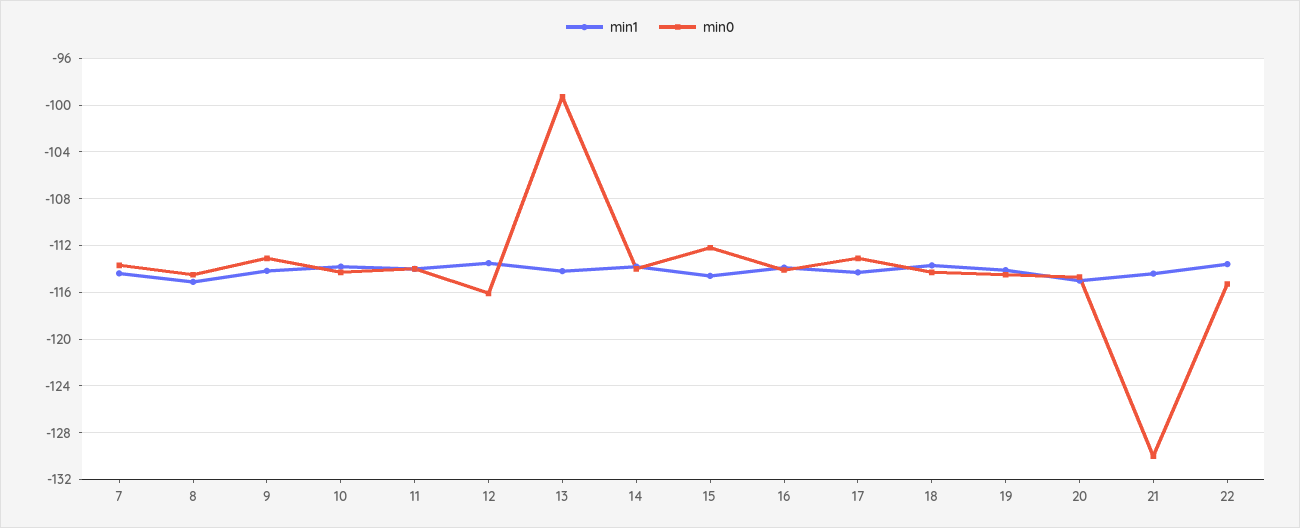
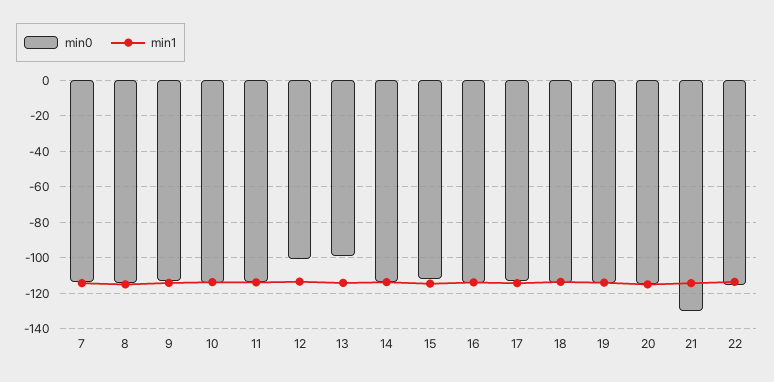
min0, 12: -116 -> -100

